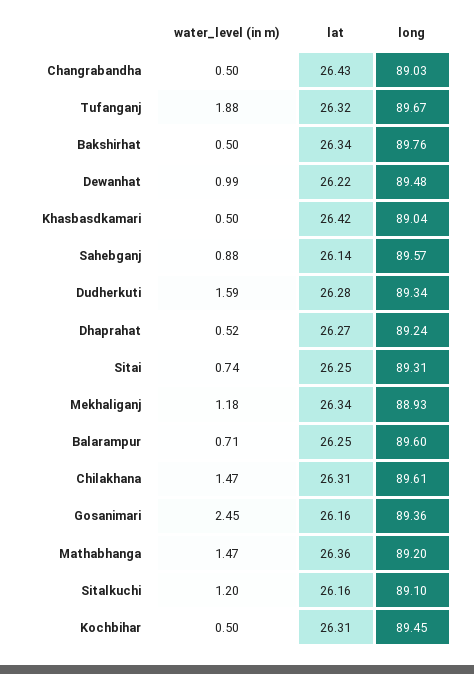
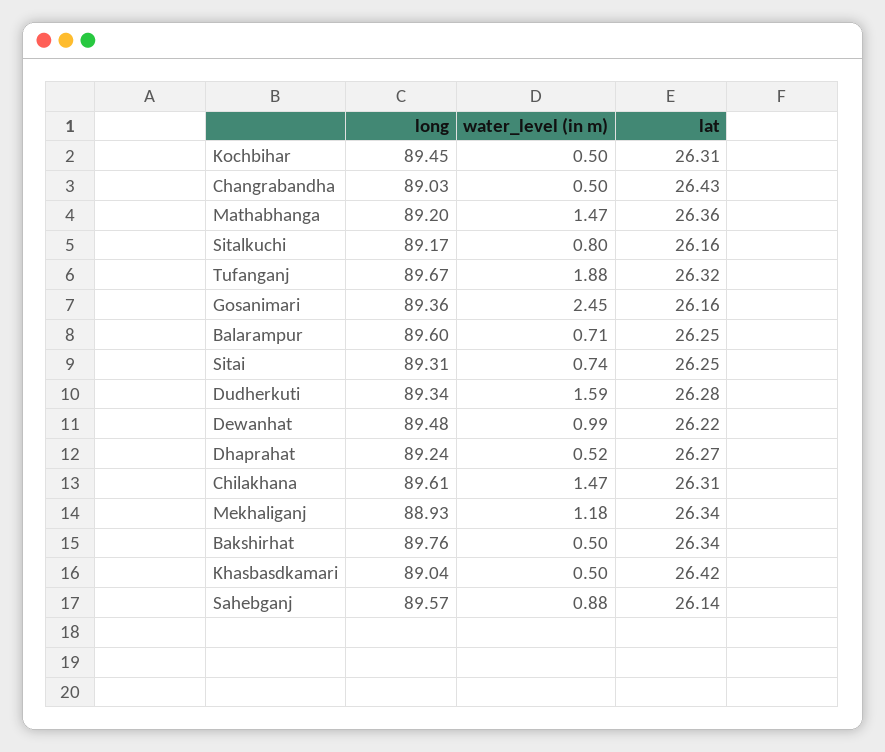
water_level (in m), Sitalkuchi: 1.2 -> 0.8
long, Sitalkuchi: 89.1 -> 89.17

